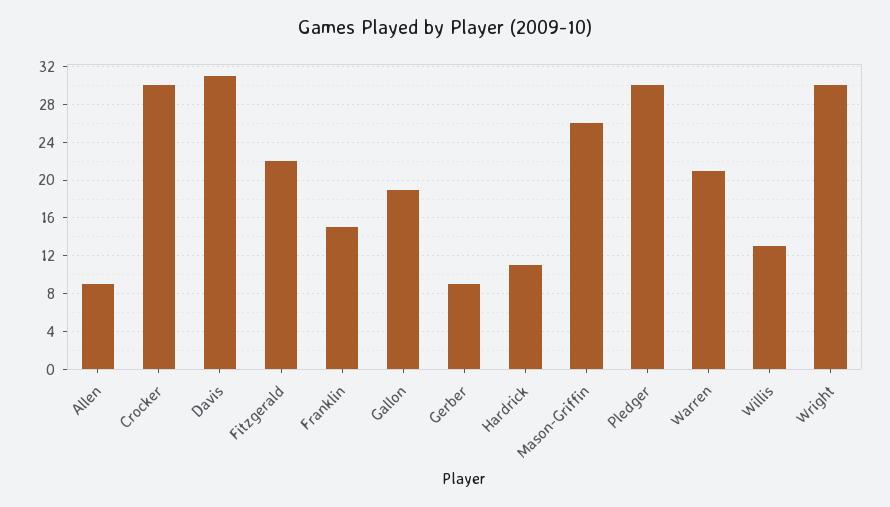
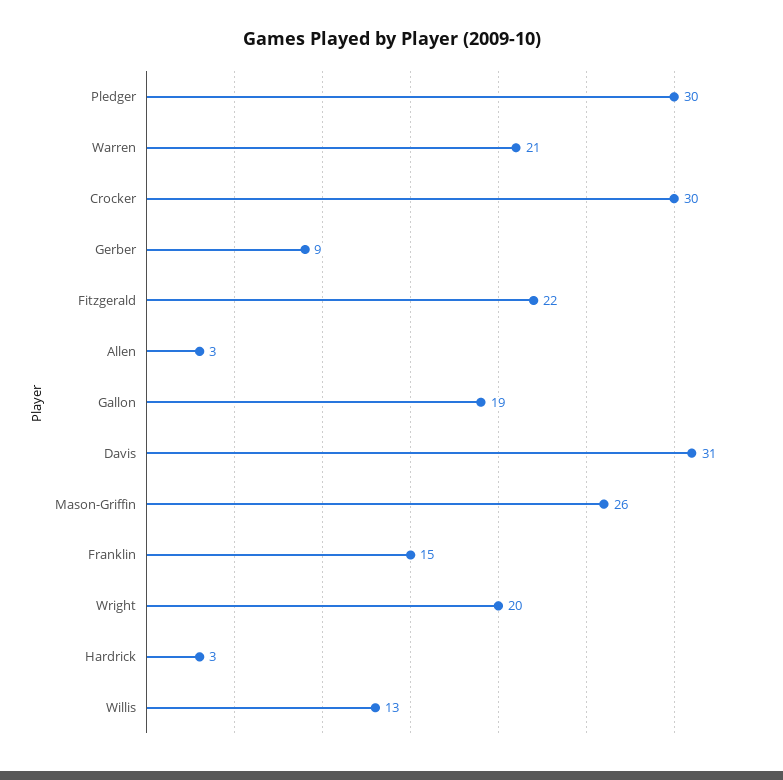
Allen: 9 -> 3
Hardrick: 11 -> 3
Wright: 30 -> 20

